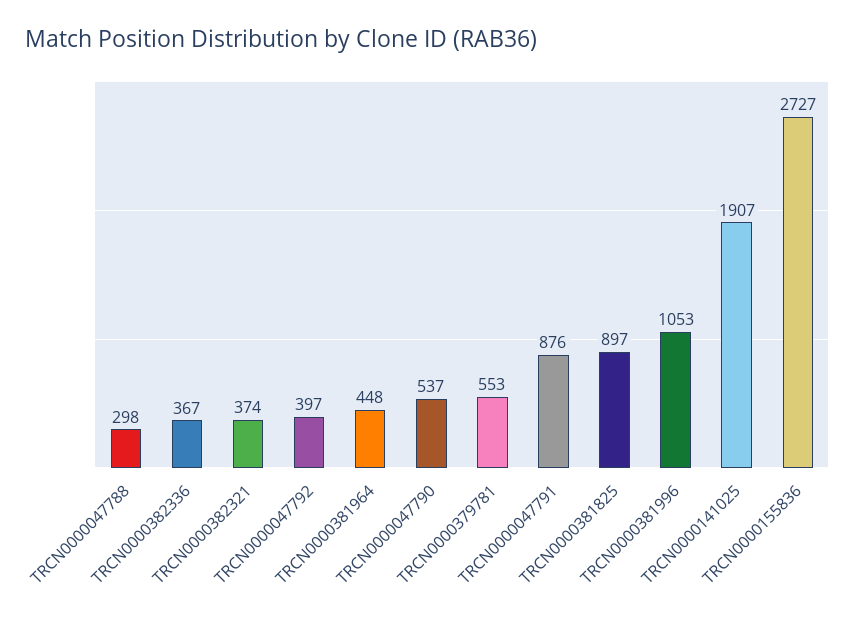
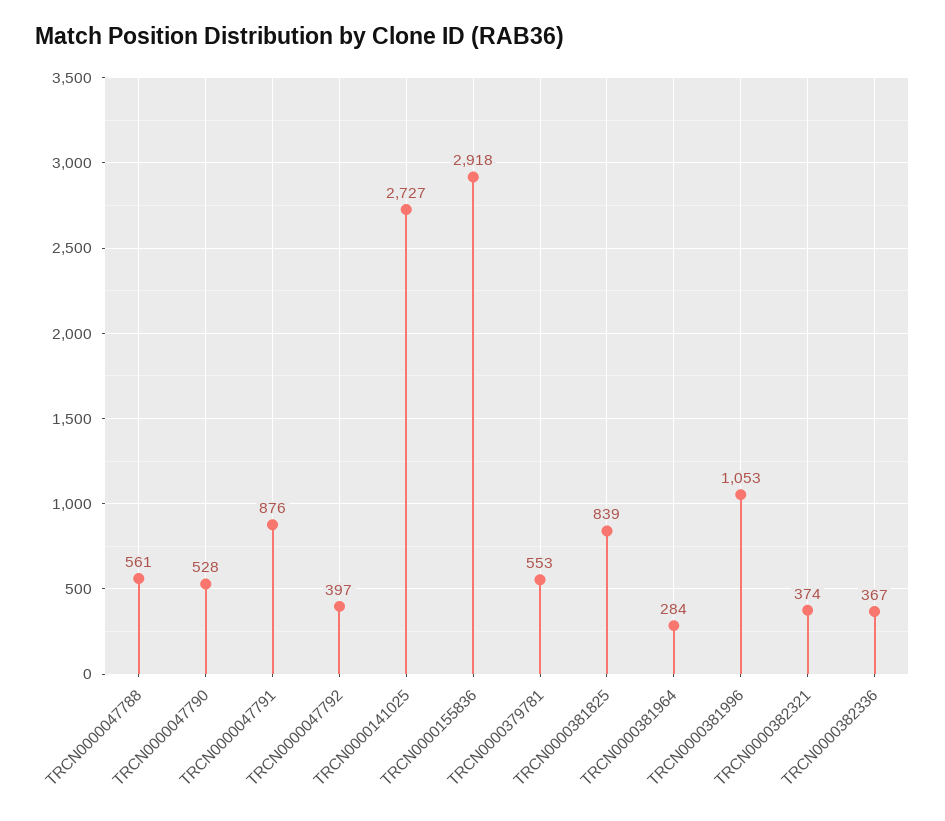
TRCN0000047788: 298 -> 561
TRCN0000381964: 448 -> 284
TRCN0000047790: 537 -> 528
TRCN0000381825: 897 -> 839
TRCN0000141025: 1907 -> 2727
TRCN0000155836: 2727 -> 2918

